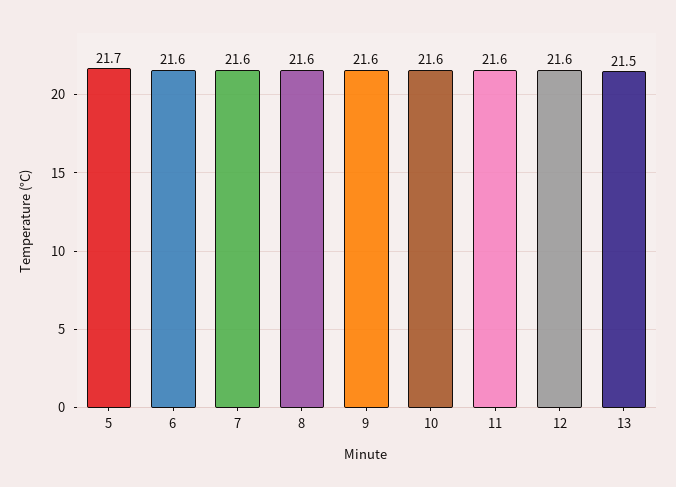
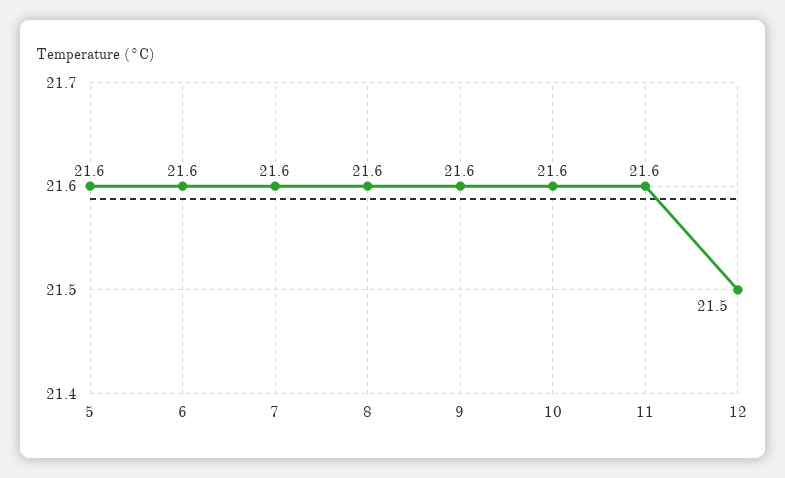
5: 21.7 -> 21.6
12: 21.6 -> 21.5
13: 21.5 -> none

